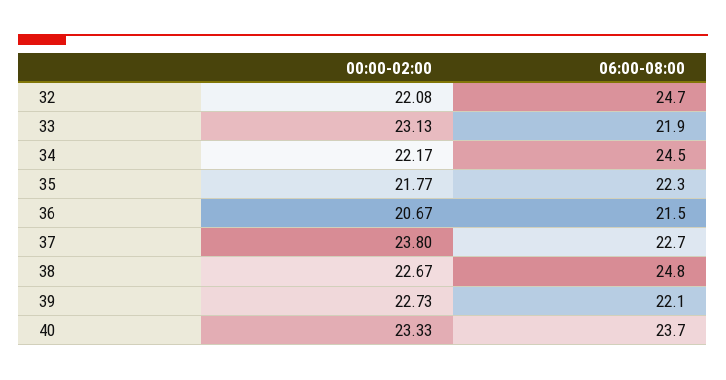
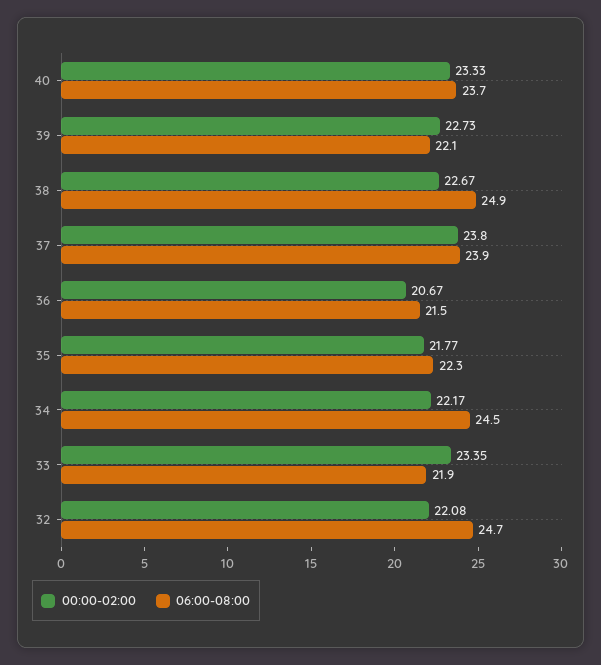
00:00-02:00, 33: 23.13 -> 23.35
06:00-08:00, 37: 22.7 -> 23.9
06:00-08:00, 38: 24.8 -> 24.9

